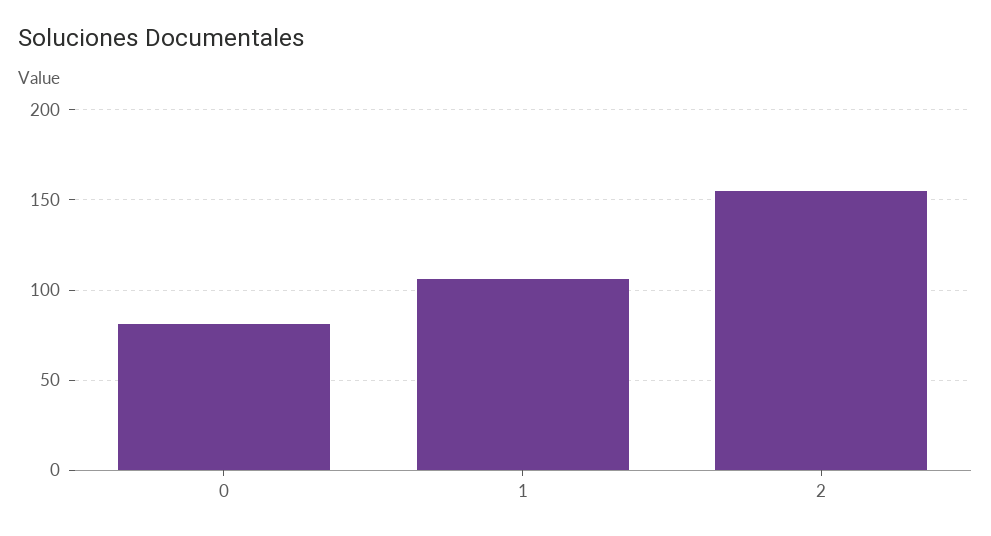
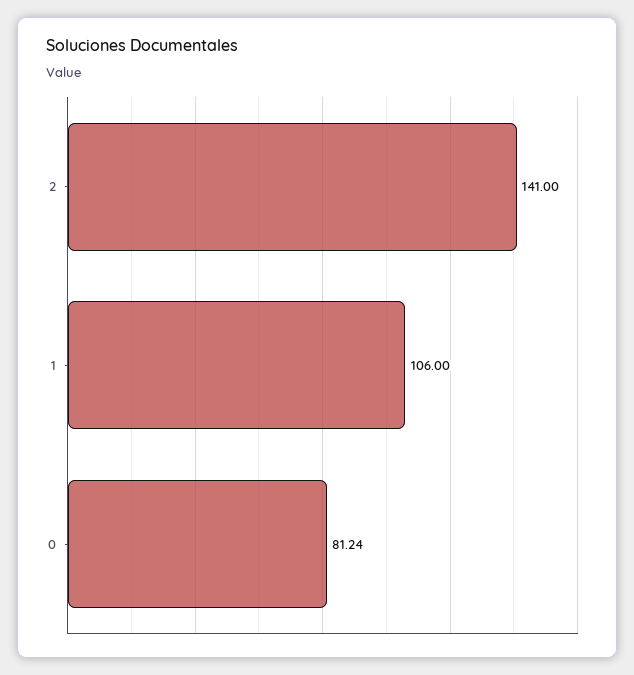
2: 155 -> 141

